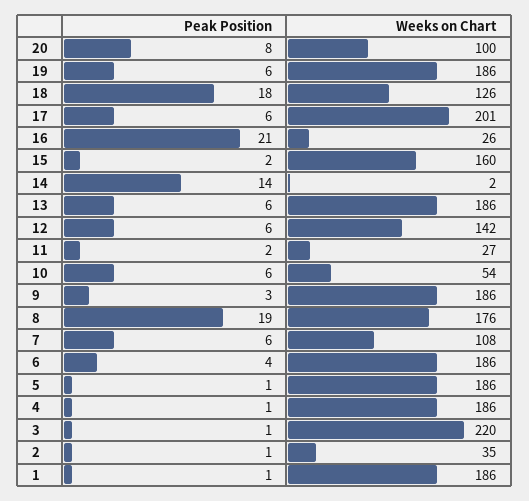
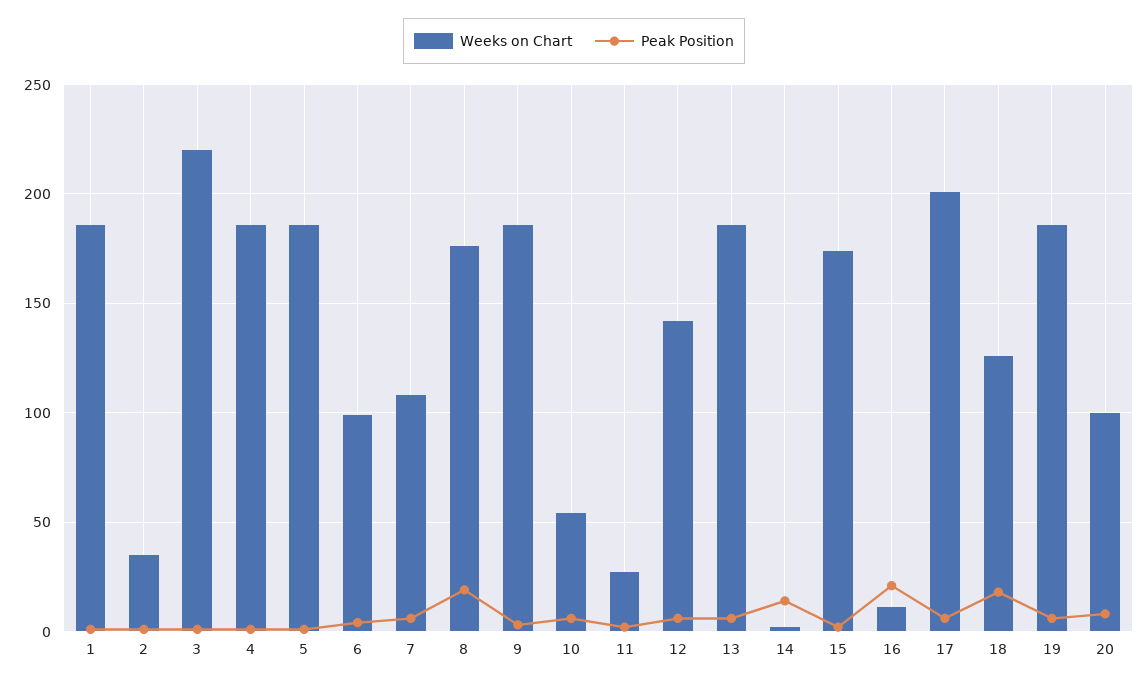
Weeks on Chart, 16: 26 -> 10
Weeks on Chart, 15: 160 -> 175
Weeks on Chart, 6: 186 -> 100

